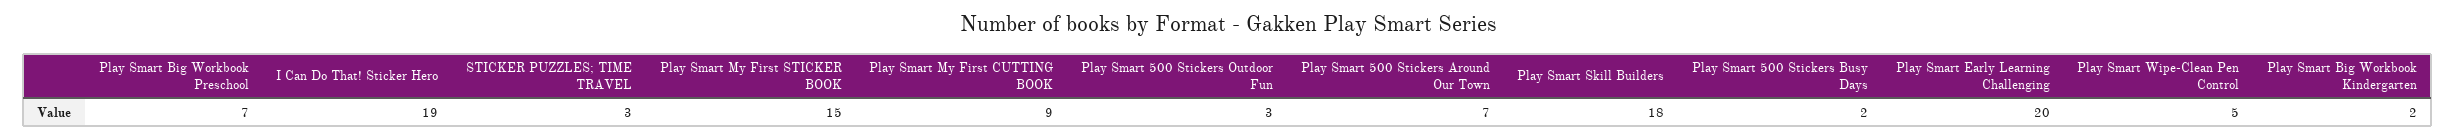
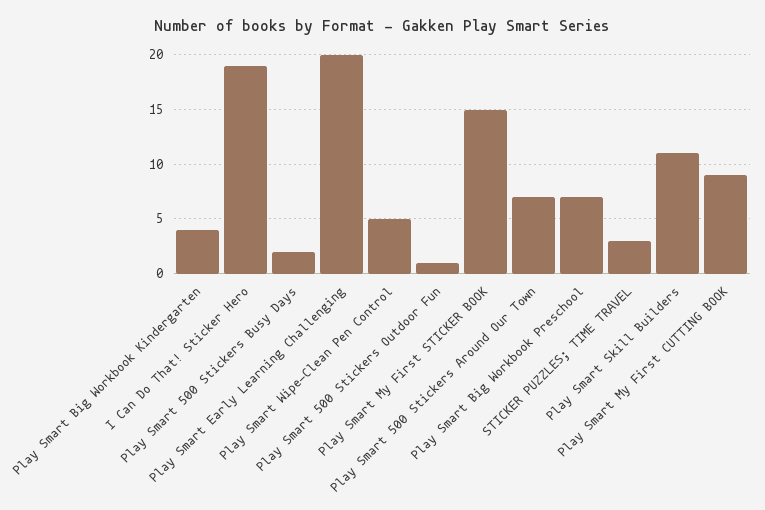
Play Smart 500 Stickers Outdoor Fun: 3 -> 1
Play Smart Skill Builders: 18 -> 11
Play Smart Big Workbook Kindergarten: 2 -> 4

